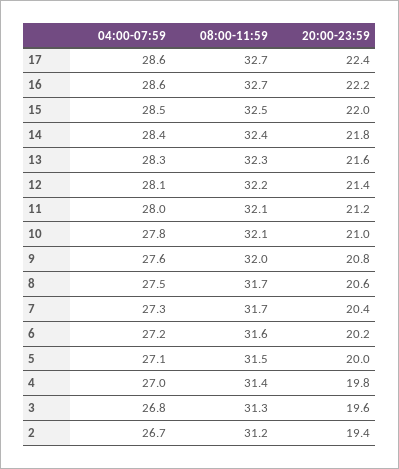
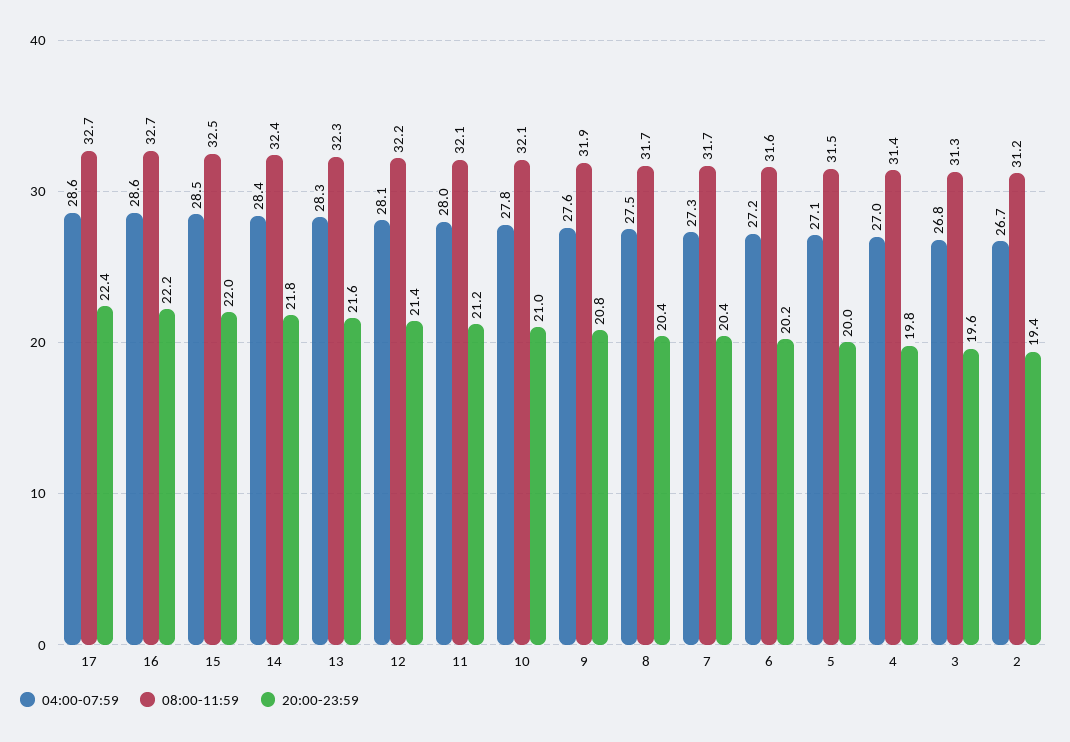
08:00-11:59, 9: 32 -> 31.9
20:00-23:59, 8: 20.6 -> 20.4

